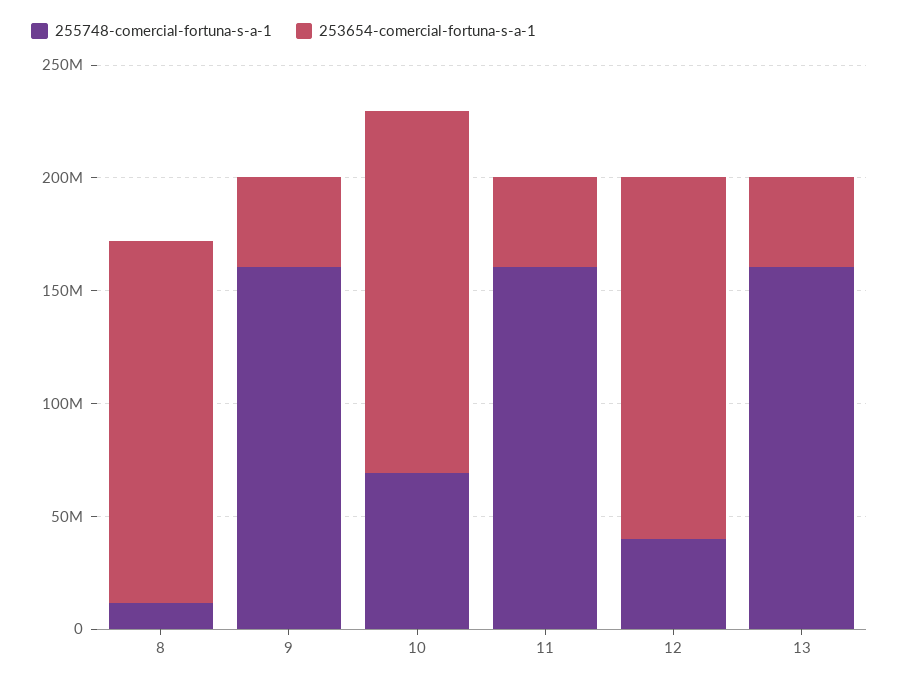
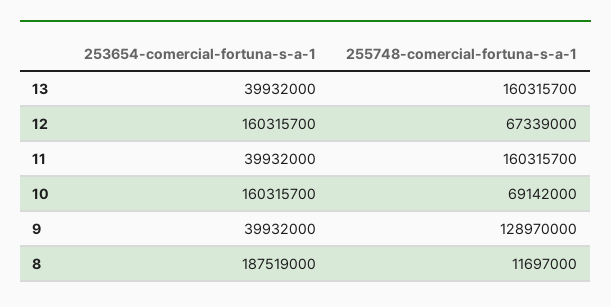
253654-comercial-fortuna-s-a-1, 8: 160000000 -> 187519000
255748-comercial-fortuna-s-a-1, 9: 160000000 -> 128970000
255748-comercial-fortuna-s-a-1, 12: 40000000 -> 67339000

